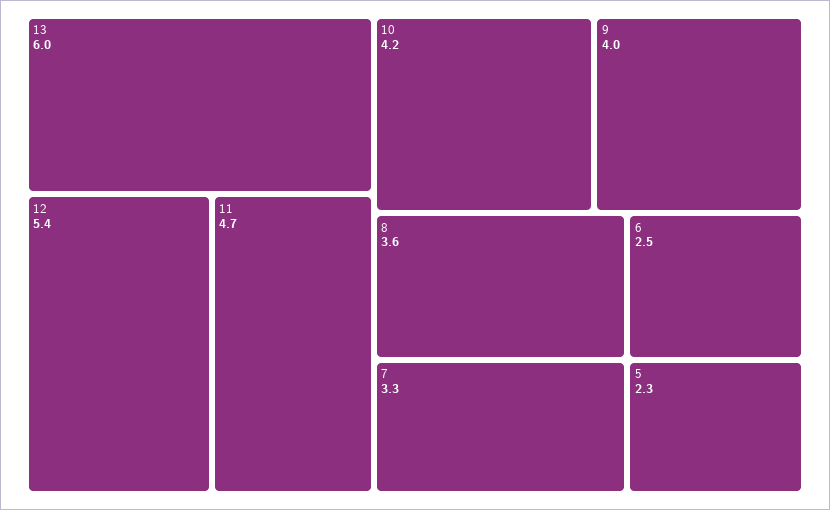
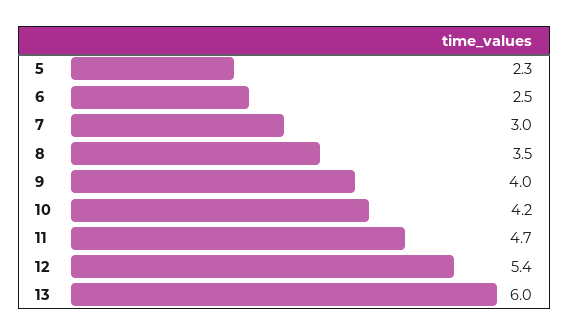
8: 3.6 -> 3.5
7: 3.3 -> 3

